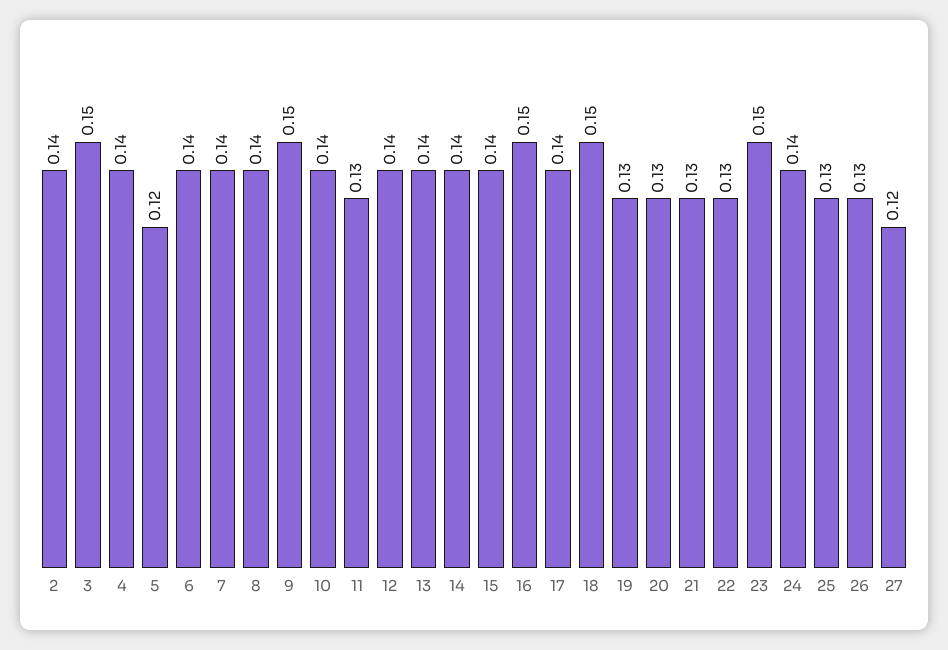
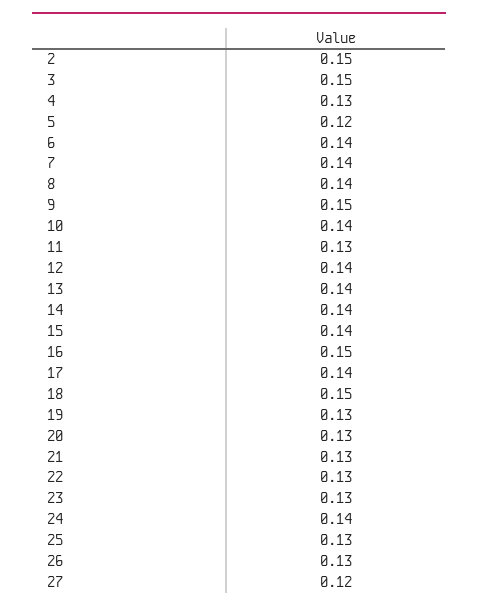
2: 0.14 -> 0.15
4: 0.14 -> 0.13
23: 0.15 -> 0.13

